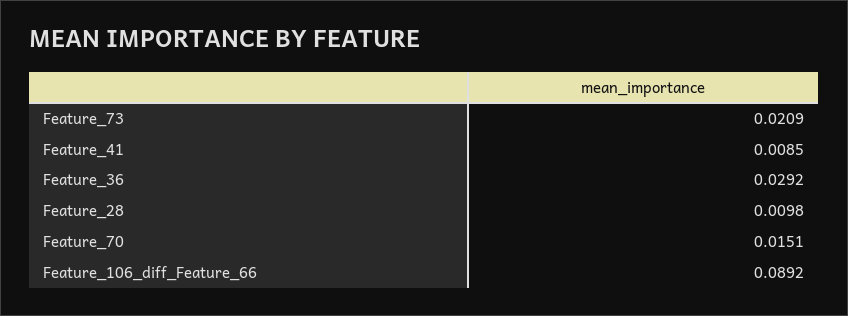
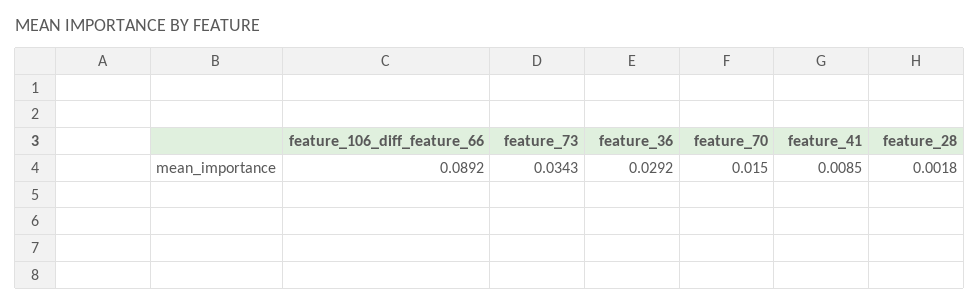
Feature_73: 0.0209 -> 0.0343
Feature_28: 0.0098 -> 0.0018
Feature_70: 0.0151 -> 0.015

